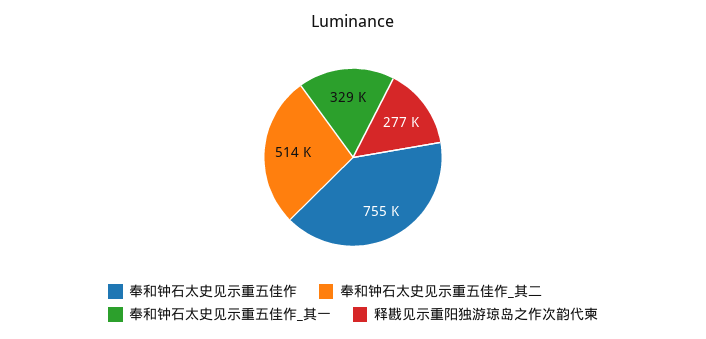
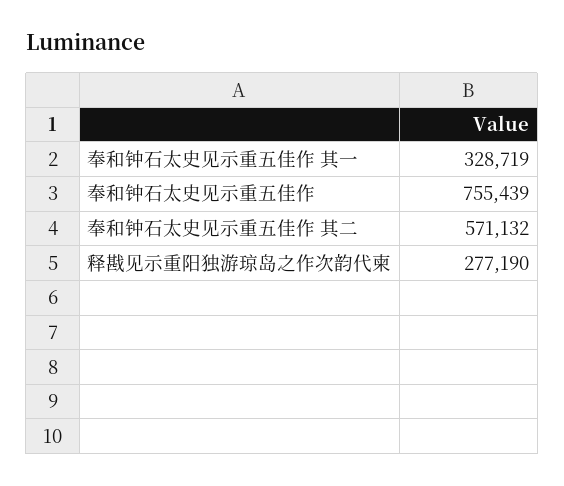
奉和钟石太史见示重五佳作_其二: 514000 -> 571132

